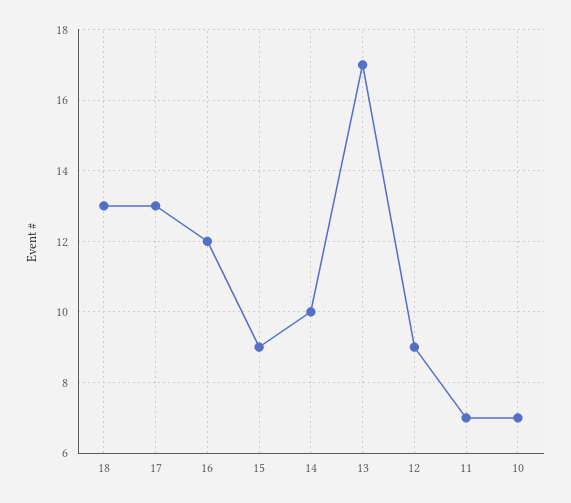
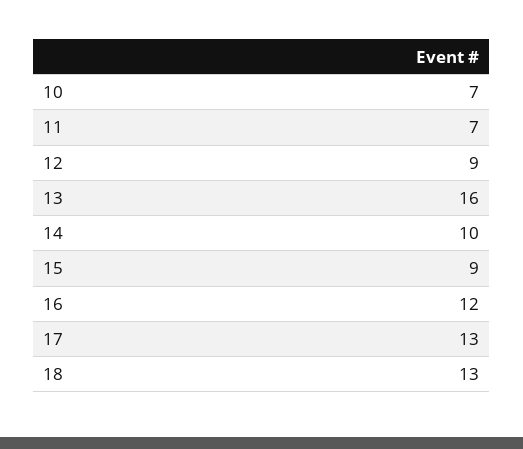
13: 17 -> 16

